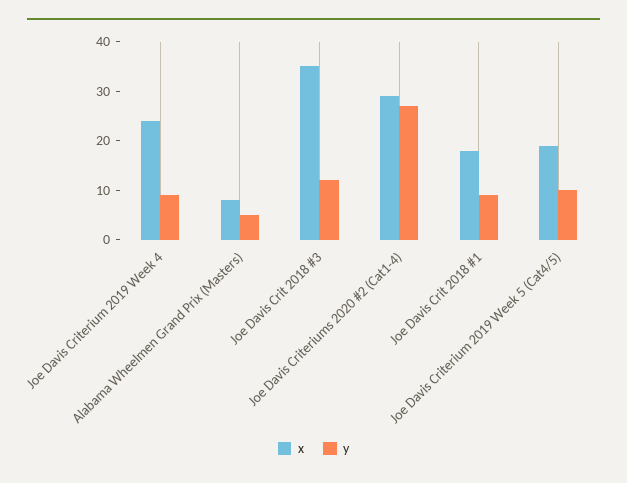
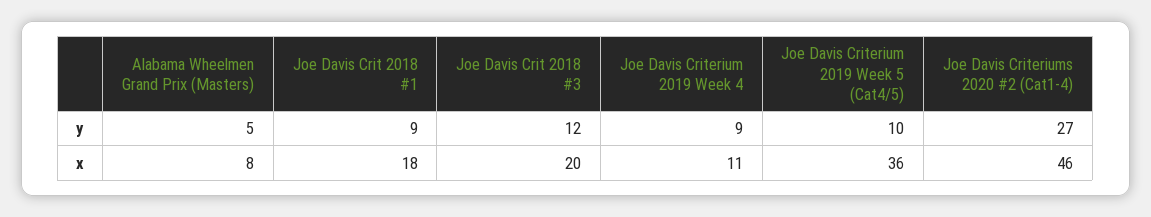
x, Joe Davis Criterium 2019 Week 4: 25 -> 11
x, Joe Davis Crit 2018 #3: 35 -> 20
x, Joe Davis Criteriums 2020 #2 (Cat1-4): 30 -> 46
x, Joe Davis Criterium 2019 Week 5 (Cat4/5): 20 -> 36

